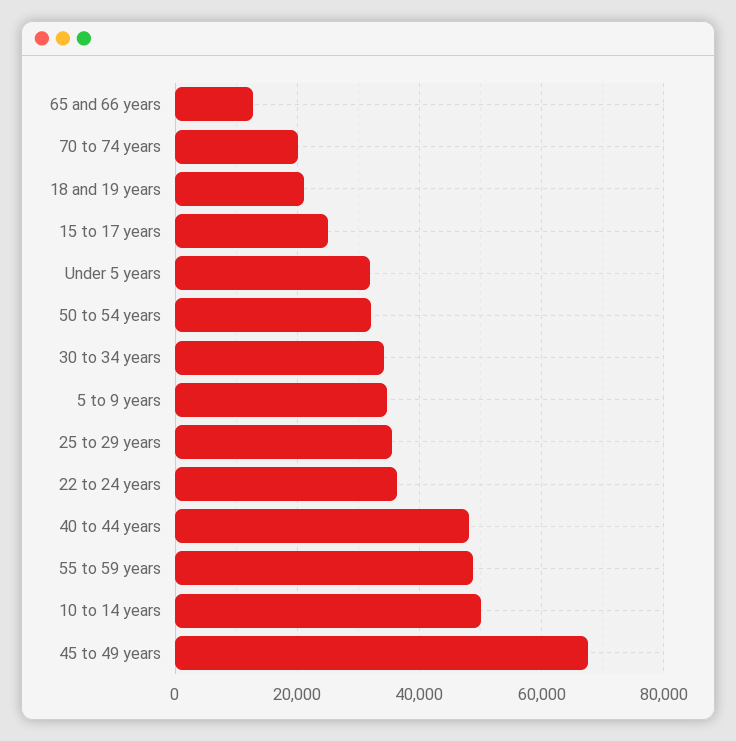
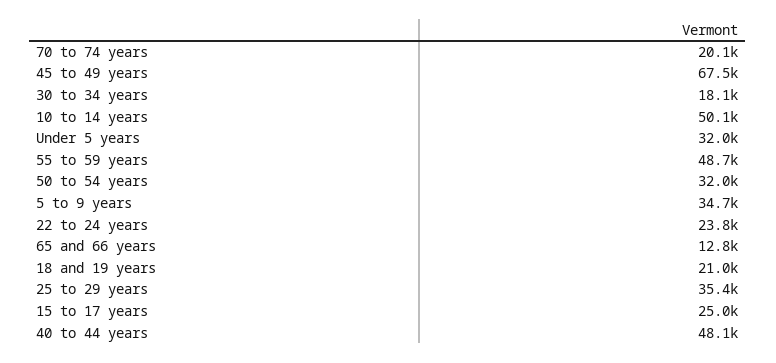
30 to 34 years: 34000 -> 18100
22 to 24 years: 36000 -> 23800

